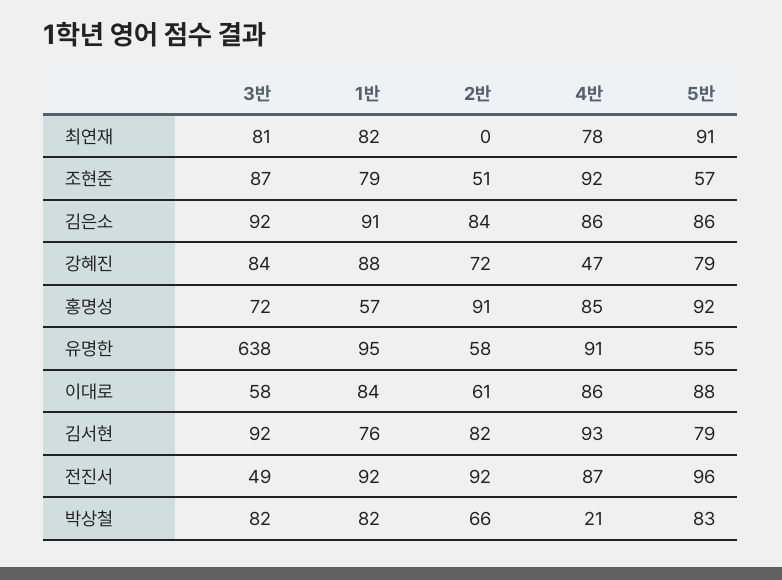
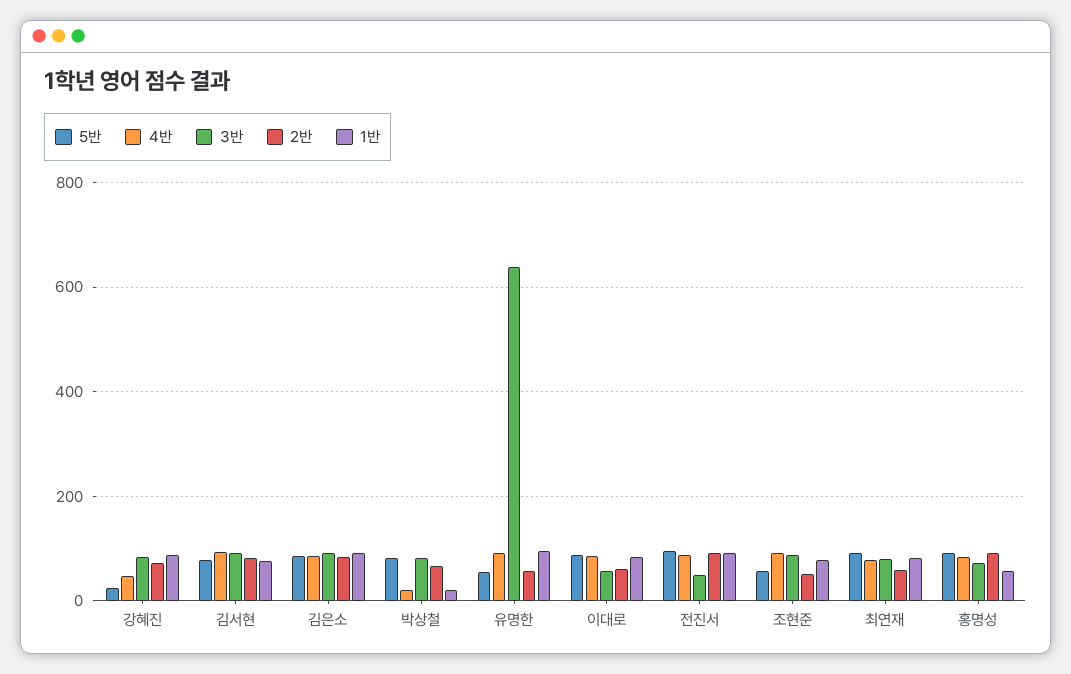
2반, 최연재: 0 -> 60
5반, 강혜진: 79 -> 20
1반, 박상철: 82 -> 20

